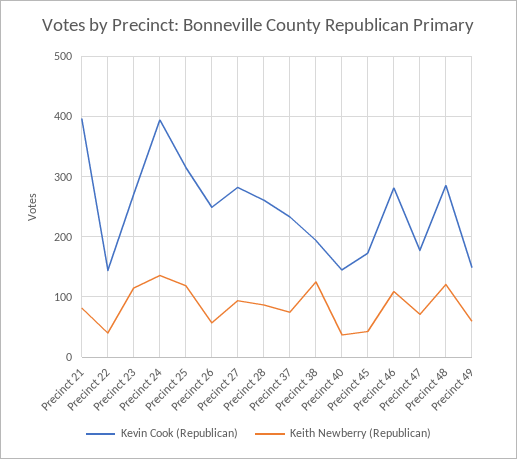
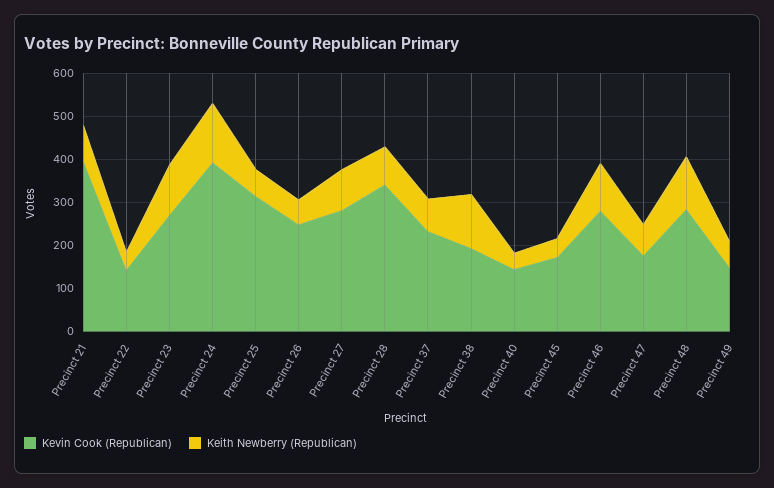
Keith Newberry (Republican), Precinct 25: 120 -> 60
Kevin Cook (Republican), Precinct 28: 260 -> 340

